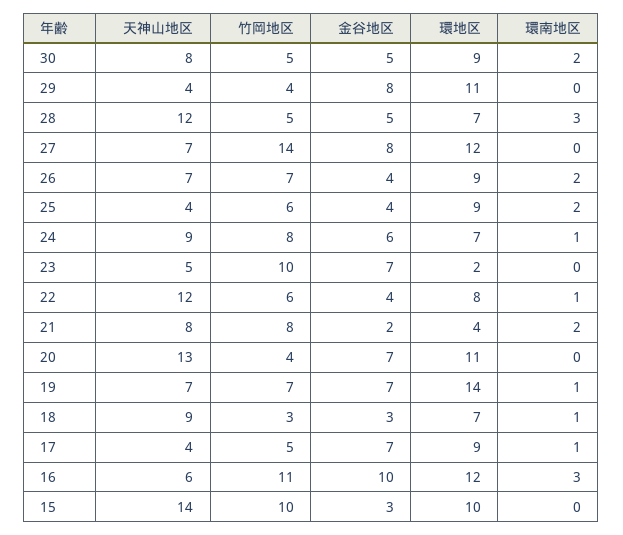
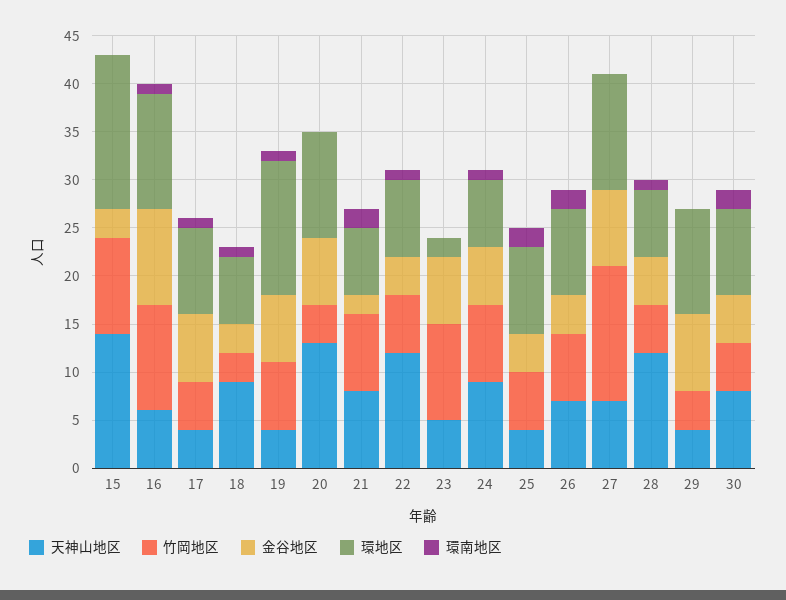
環南地区, 28: 3 -> 1
環地区, 21: 4 -> 7
天神山地区, 19: 7 -> 4
環南地区, 16: 3 -> 1
環地区, 15: 10 -> 16

